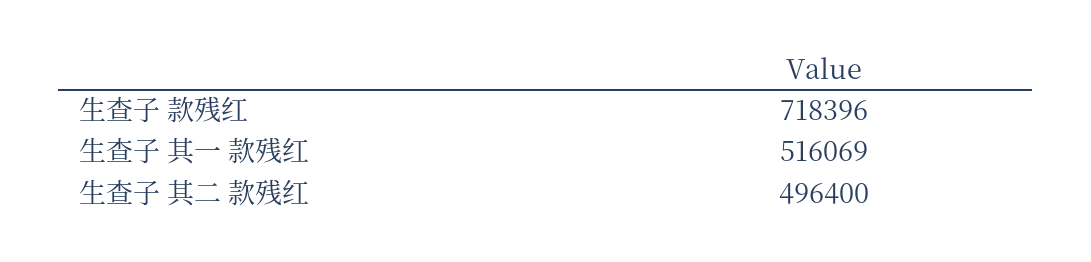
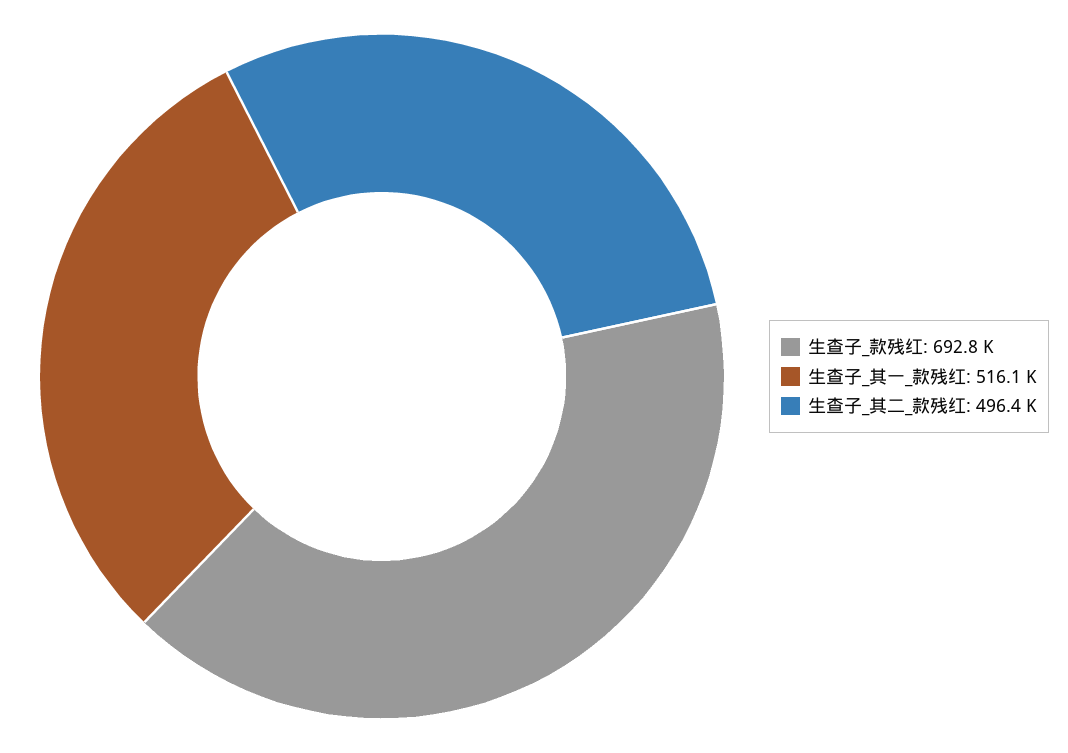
生查子 款残红: 718396 -> 692800

